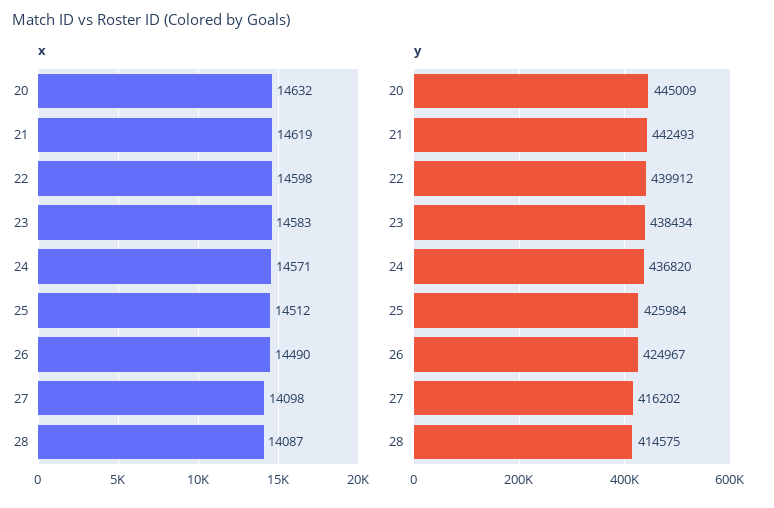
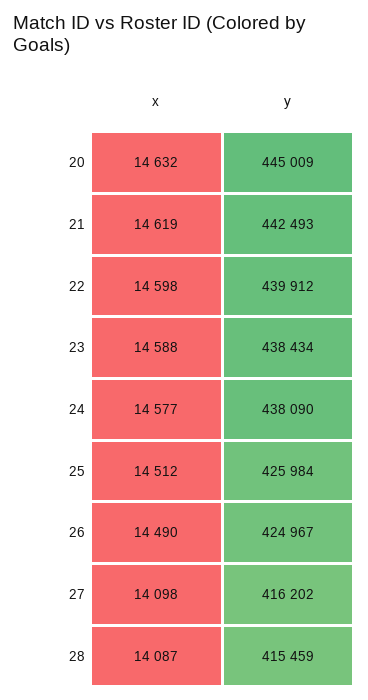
x, 23: 14583 -> 14588
x, 24: 14571 -> 14577
y, 24: 436820 -> 438090
y, 28: 414575 -> 415459

